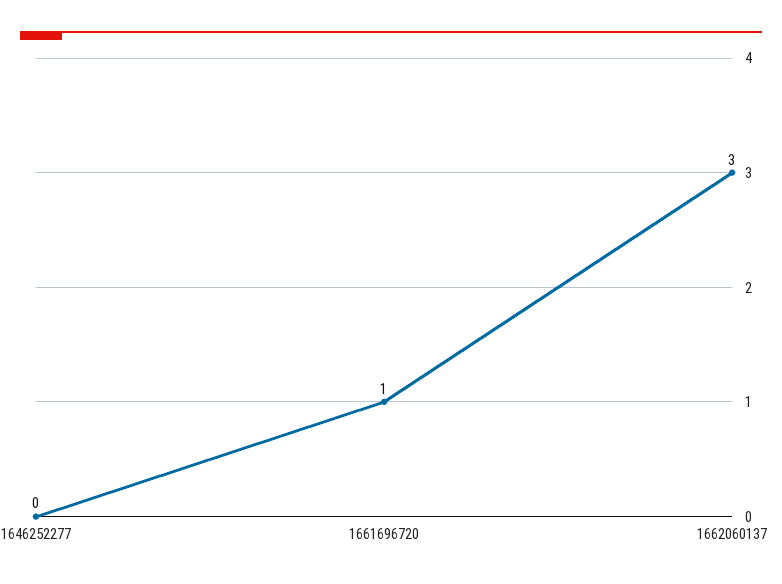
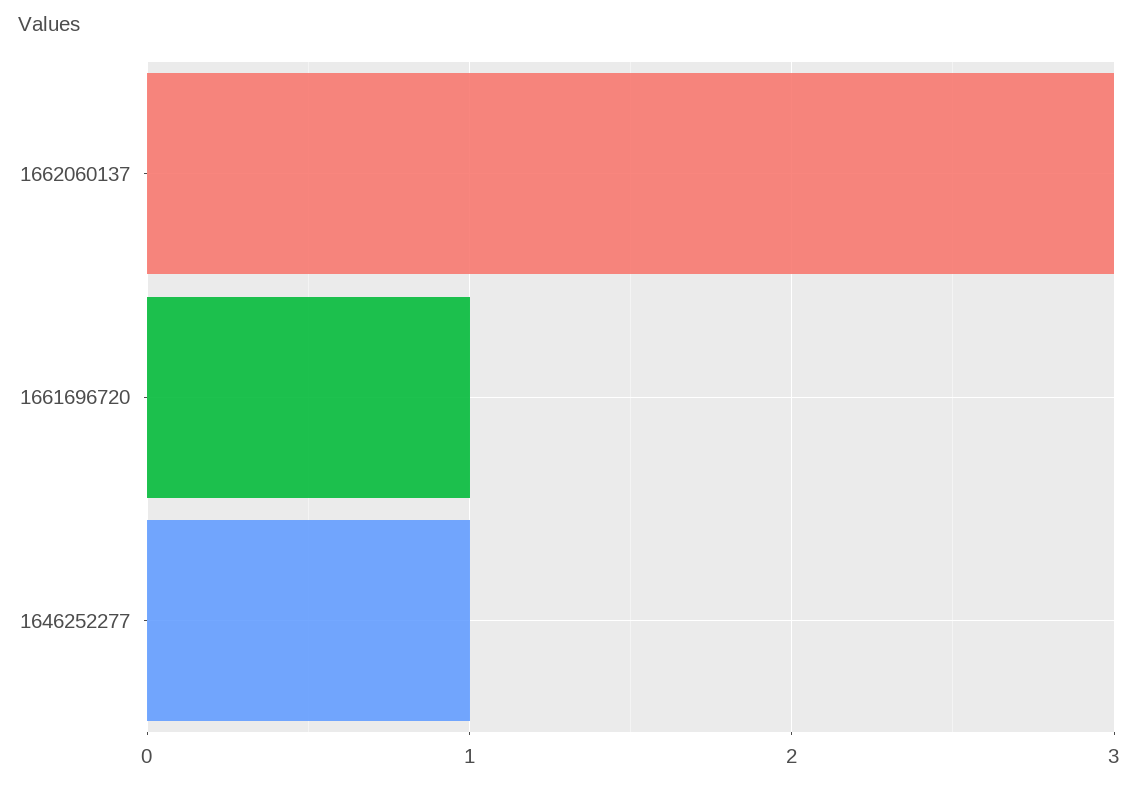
1646252277: 0 -> 1

